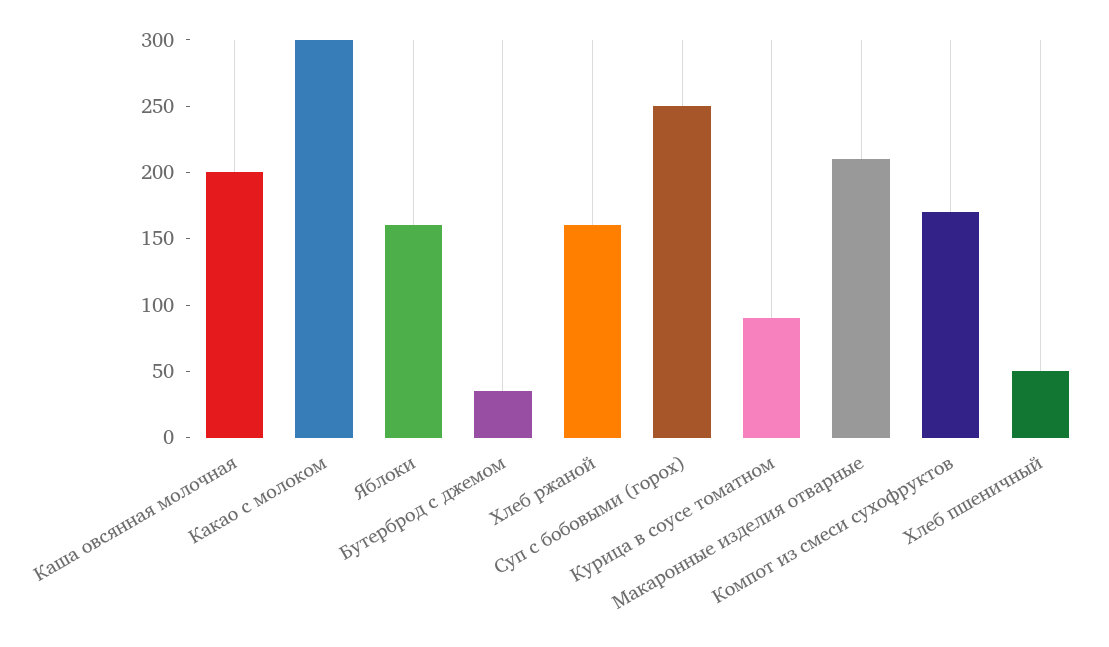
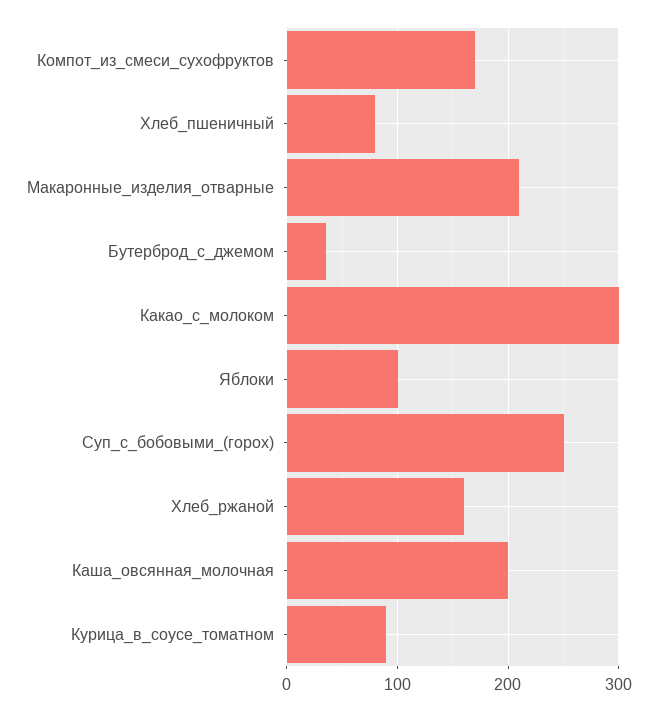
Яблоки: 160 -> 100
Хлеб пшеничный: 50 -> 80

